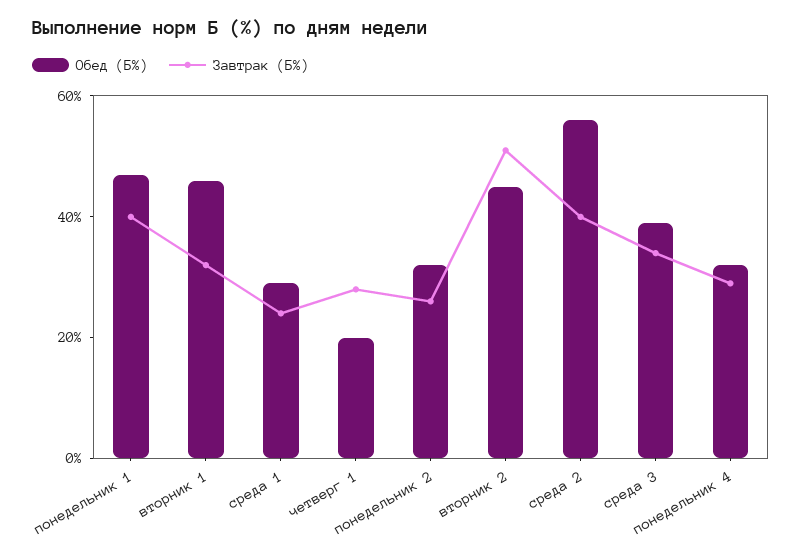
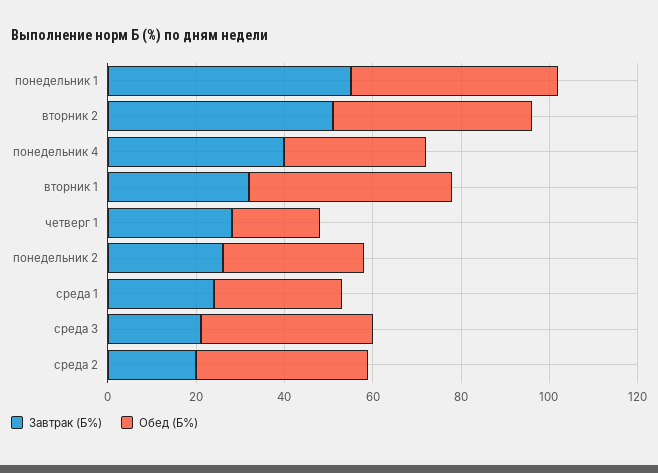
Завтрак (Б%), понедельник 1: 40 -> 55
Обед (Б%), среда 2: 55 -> 40
Завтрак (Б%), среда 2: 40 -> 20
Завтрак (Б%), среда 3: 35 -> 20
Завтрак (Б%), понедельник 4: 30 -> 40

